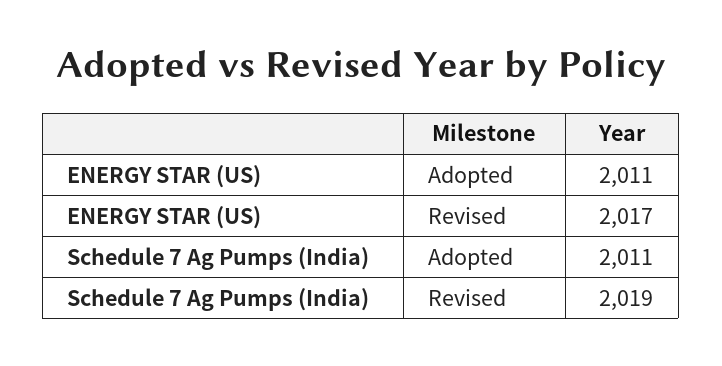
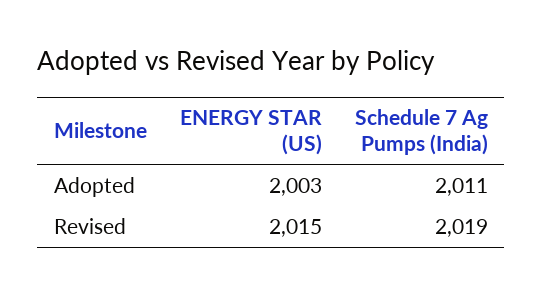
ENERGY STAR (US), Adopted: 2011 -> 2003
ENERGY STAR (US), Revised: 2017 -> 2015

